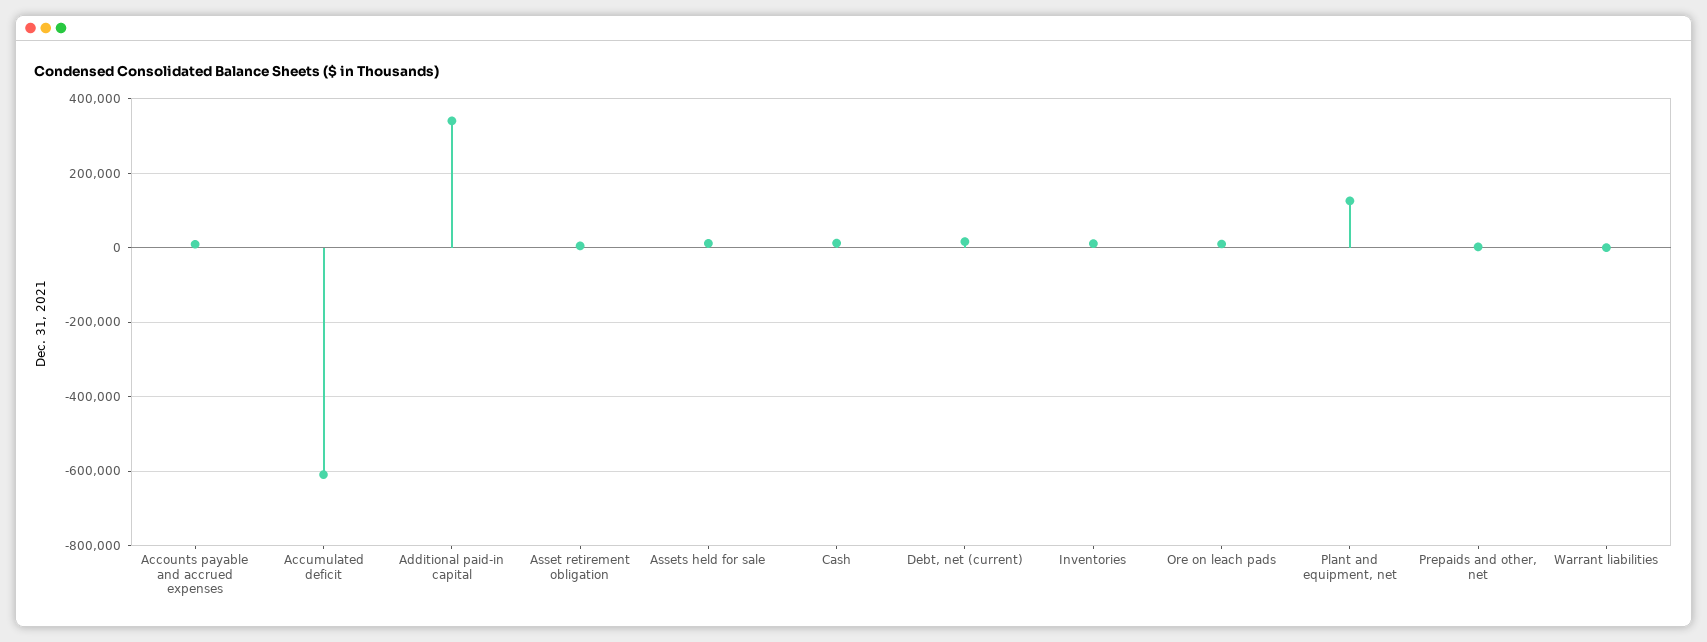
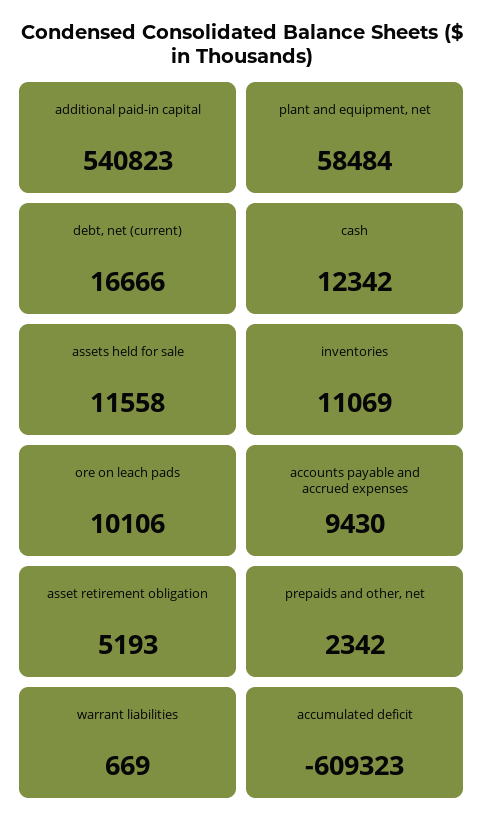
Additional paid-in capital: 340000 -> 540823
Plant and equipment, net: 120000 -> 58484

